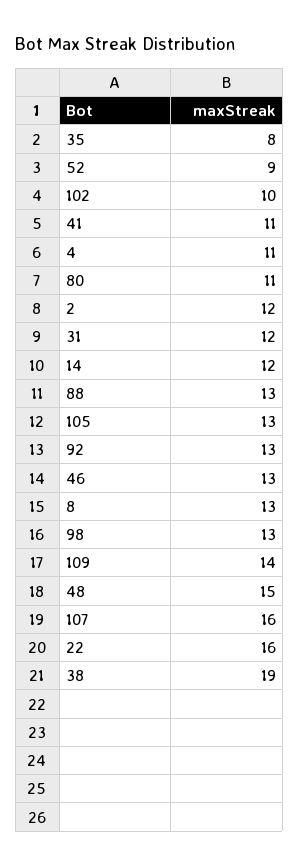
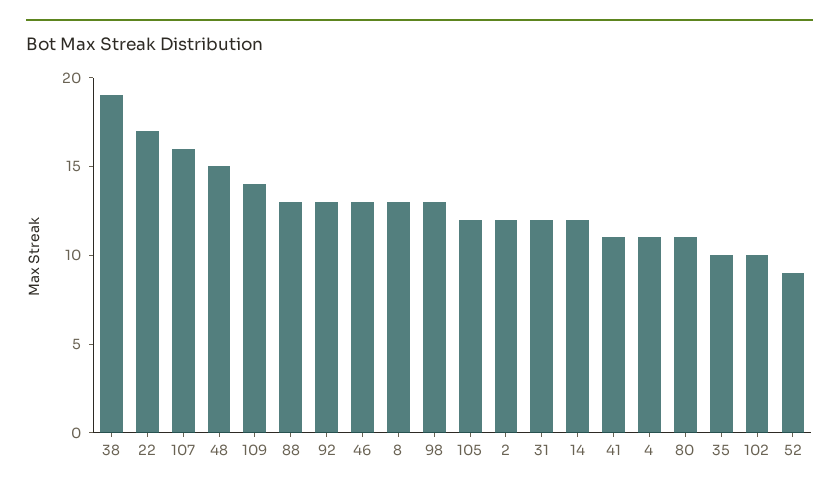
35: 8 -> 10
105: 13 -> 12
22: 16 -> 17

